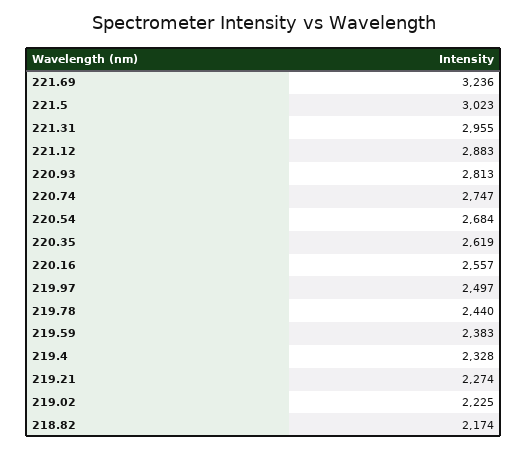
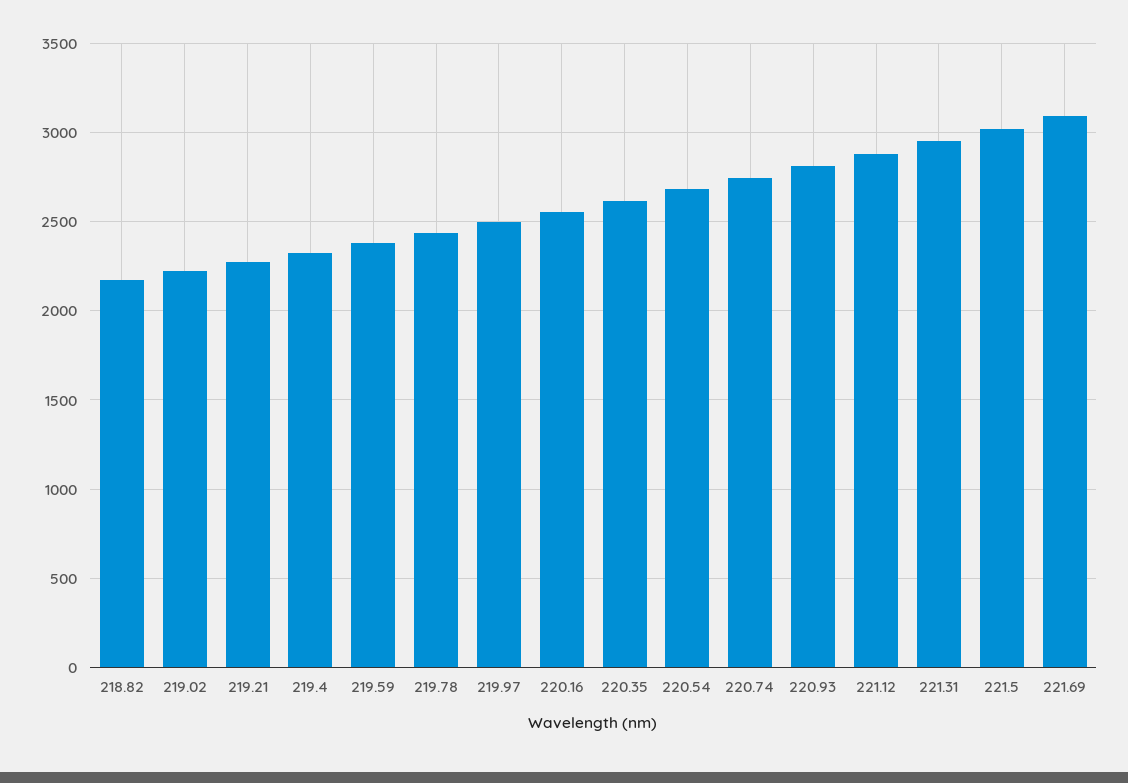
221.69: 3236 -> 3100

